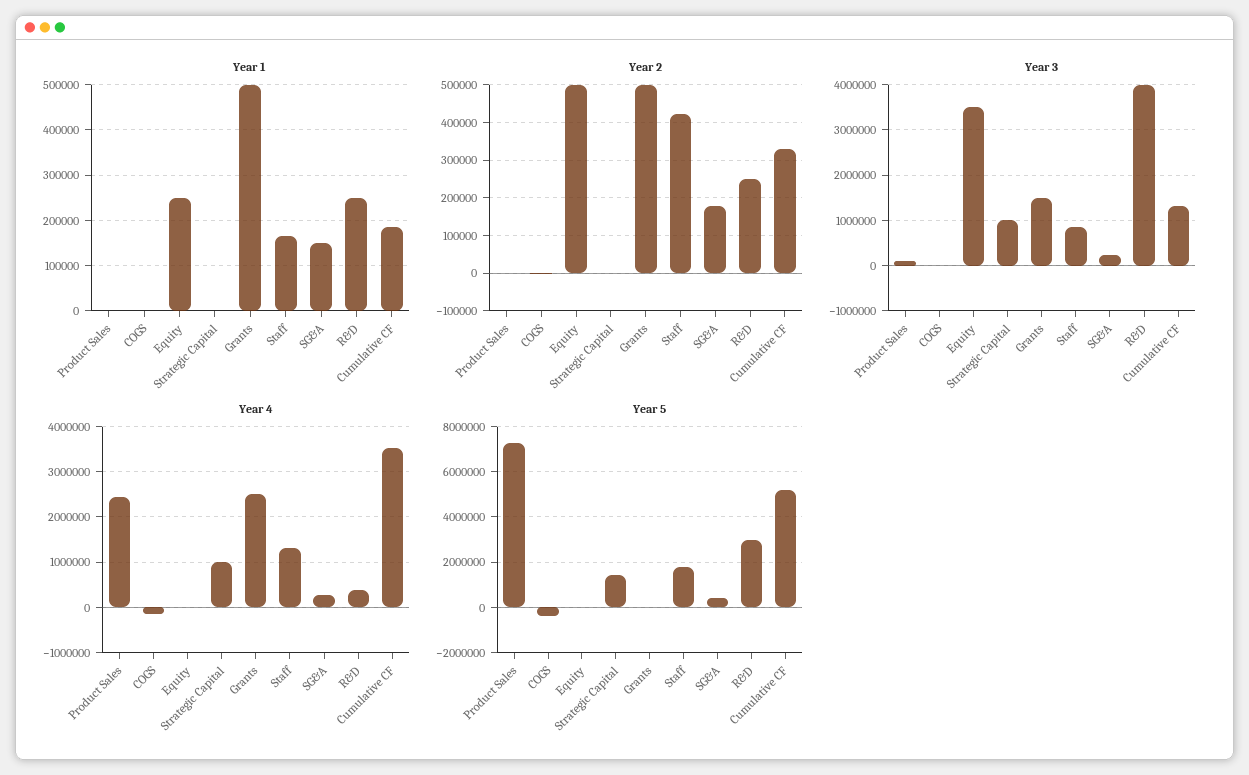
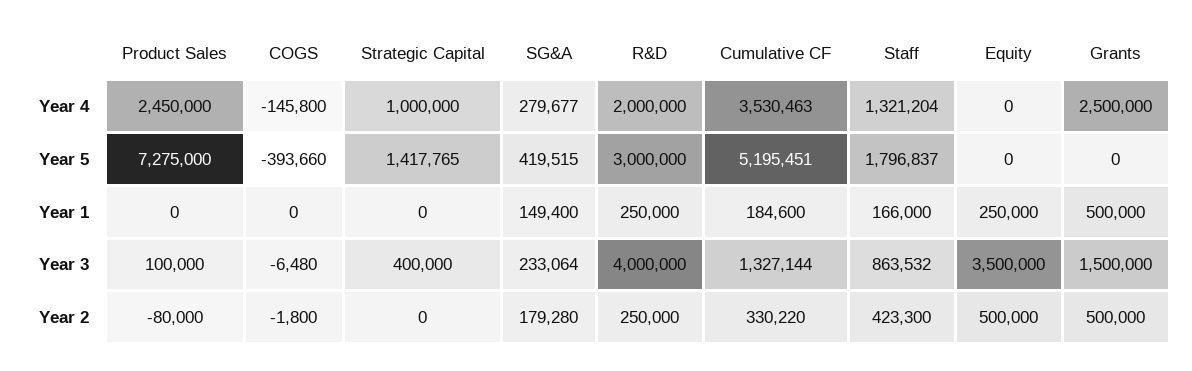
Year 2, Product Sales: 0 -> -80000
Year 3, Strategic Capital: 1000000 -> 400000
Year 4, R&D: 400000 -> 2000000

